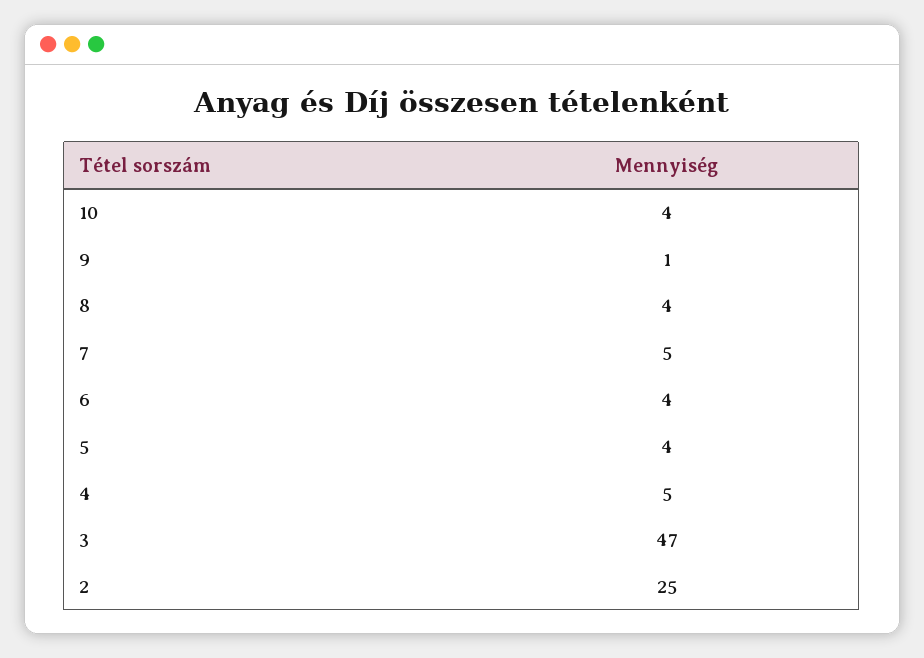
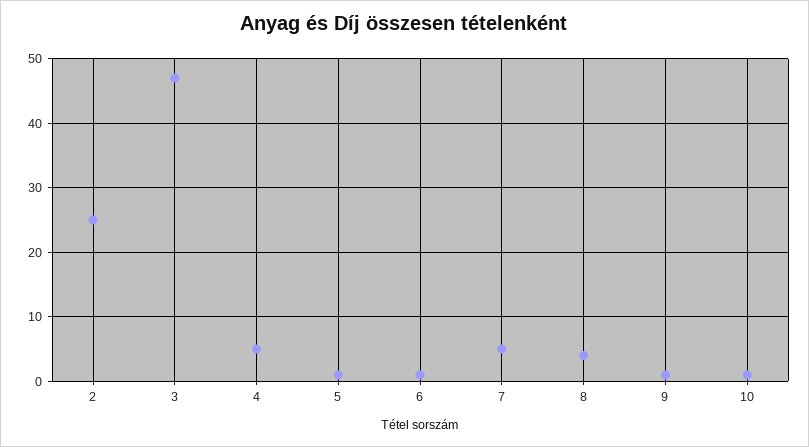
10: 4 -> 1
6: 4 -> 1
5: 4 -> 1

